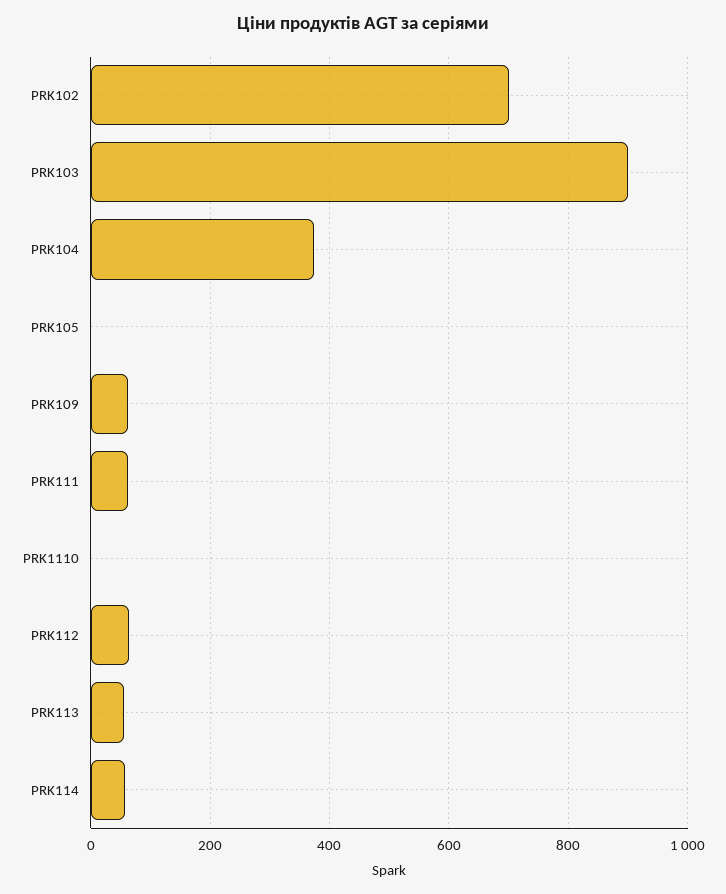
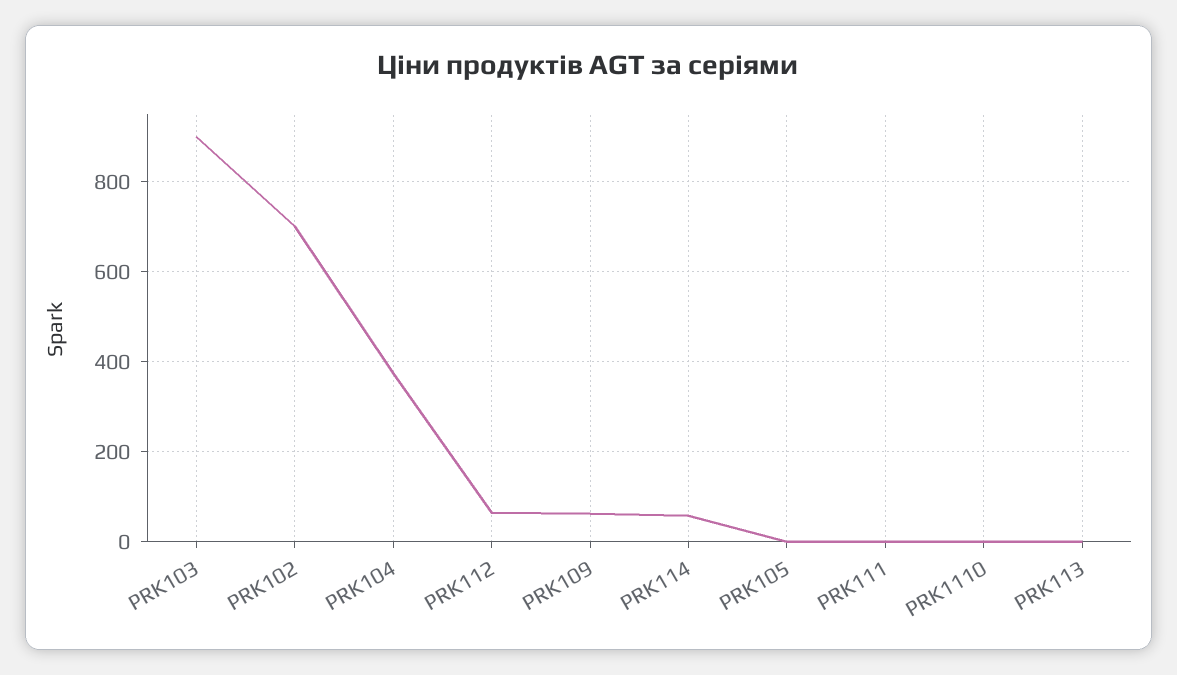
PRK111: 60 -> 0
PRK113: 60 -> 0

